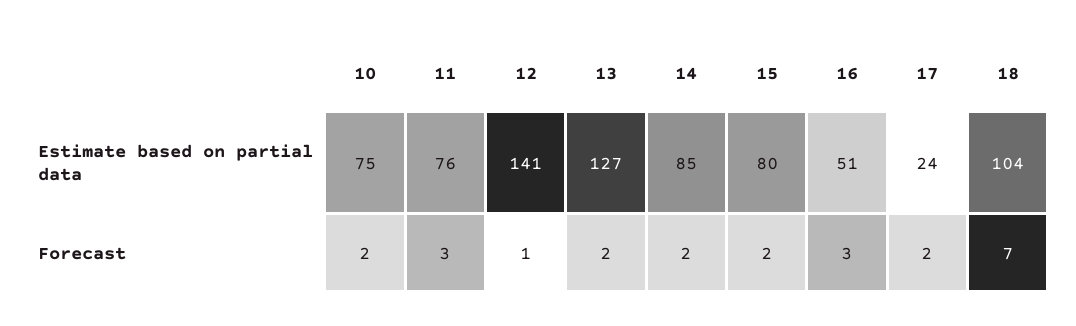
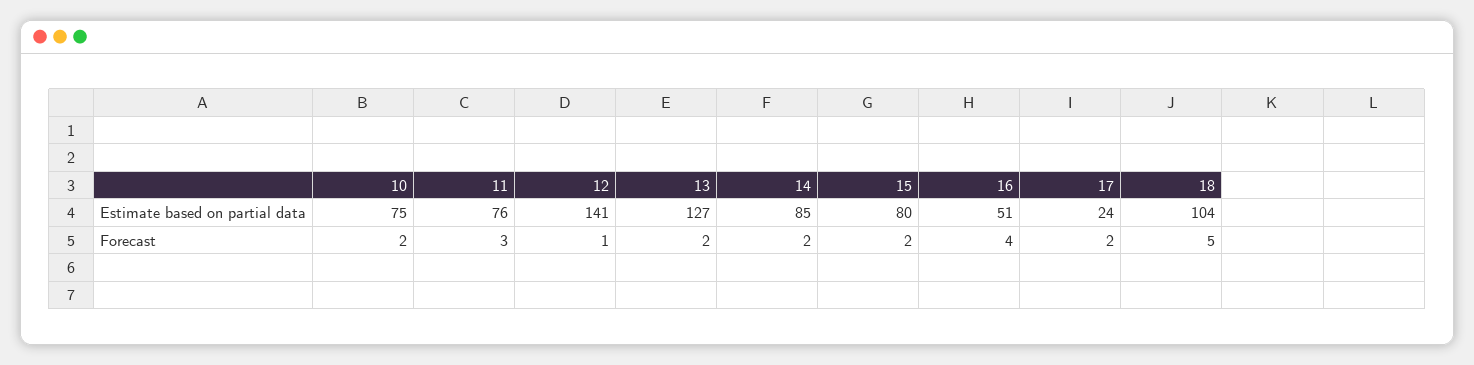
16, Forecast: 3 -> 4
18, Forecast: 7 -> 5

